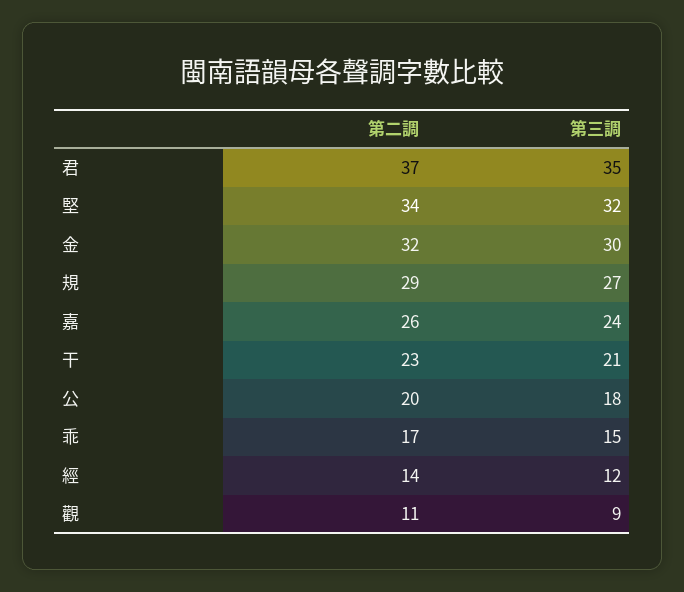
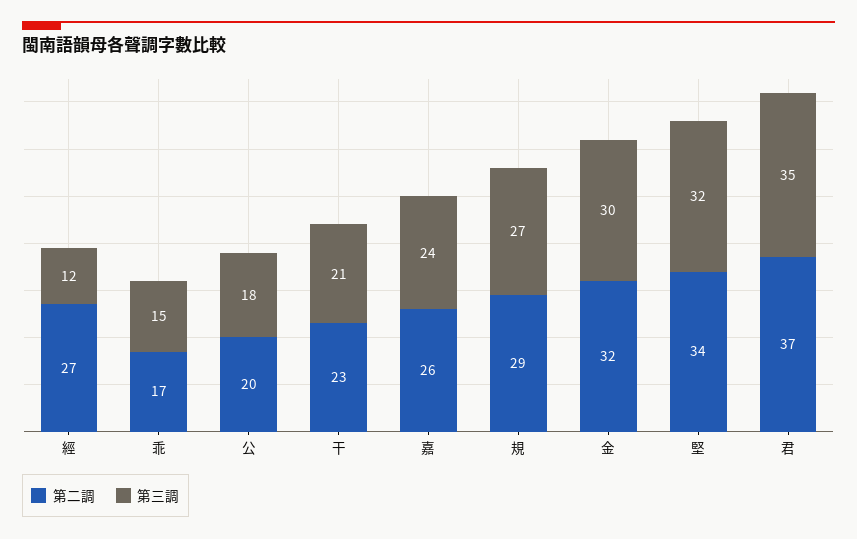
第二調, 經: 14 -> 27
第二調, 觀: 11 -> none
第三調, 觀: 9 -> none

